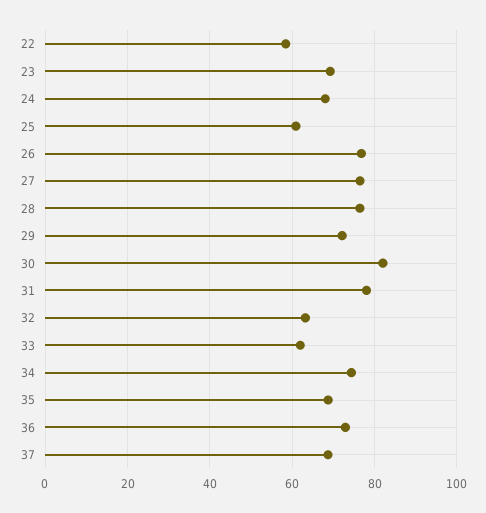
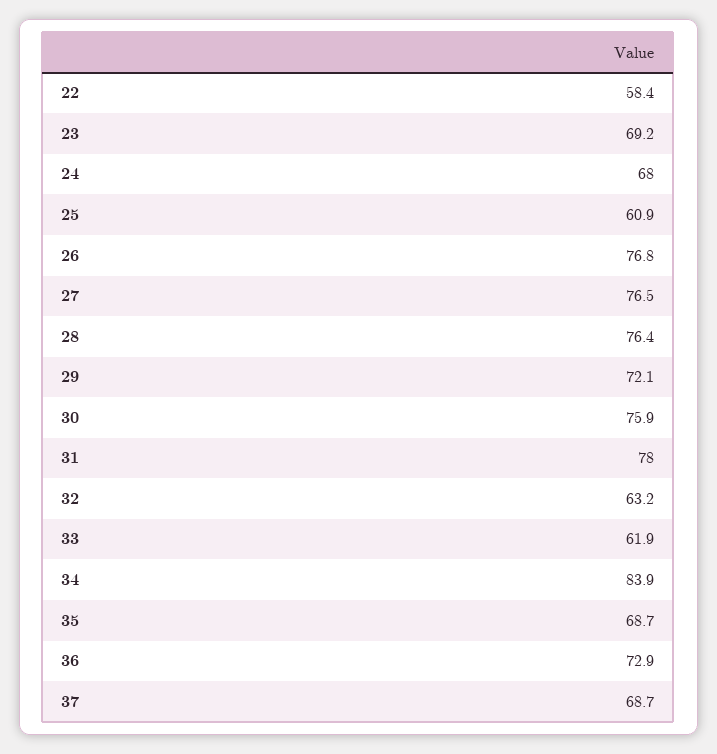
30: 82 -> 75.9
34: 74 -> 83.9

